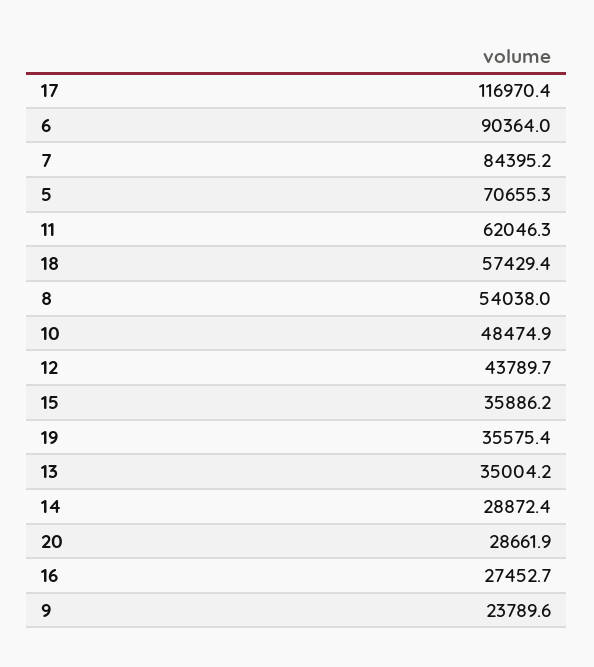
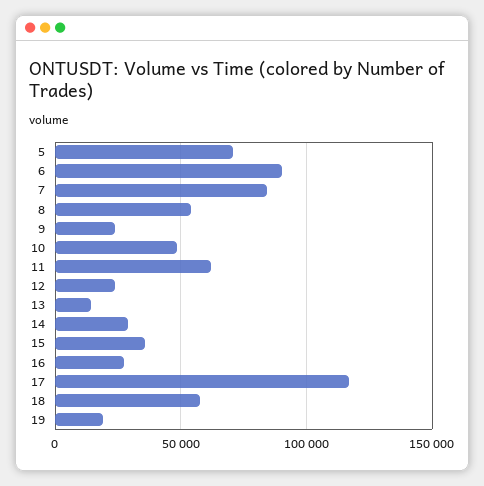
12: 43789.7 -> 25000
19: 35575.4 -> 20000
13: 35004.2 -> 15000
20: 28661.9 -> none

